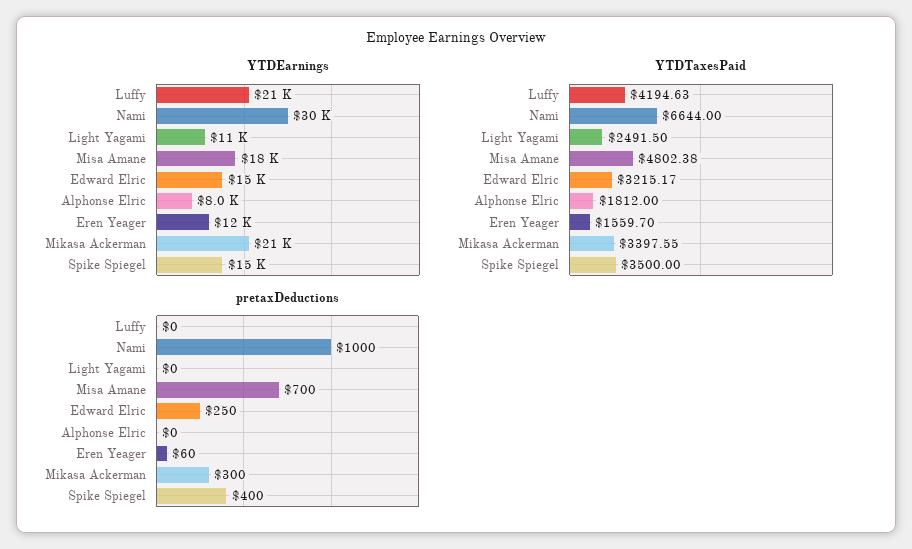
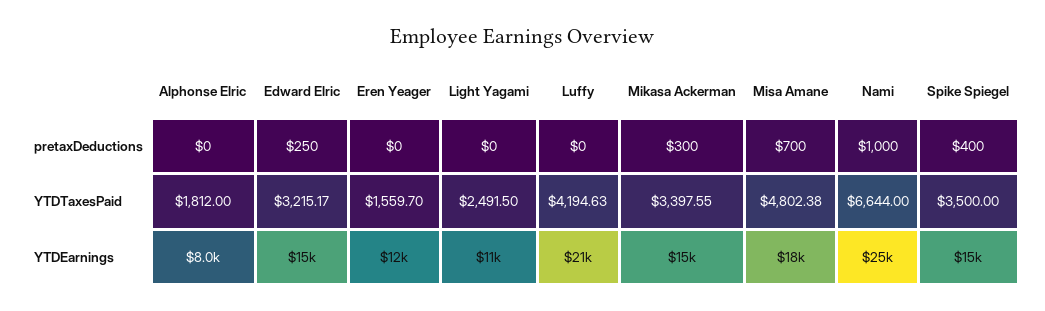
YTDEarnings, Nami: 30000 -> 25000
YTDEarnings, Mikasa Ackerman: 21000 -> 15000
pretaxDeductions, Eren Yeager: 60 -> 0

